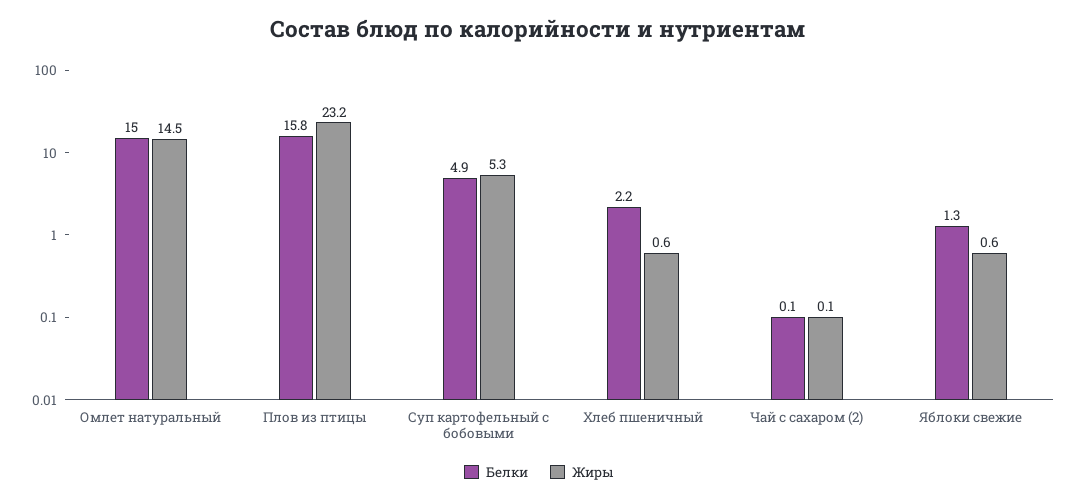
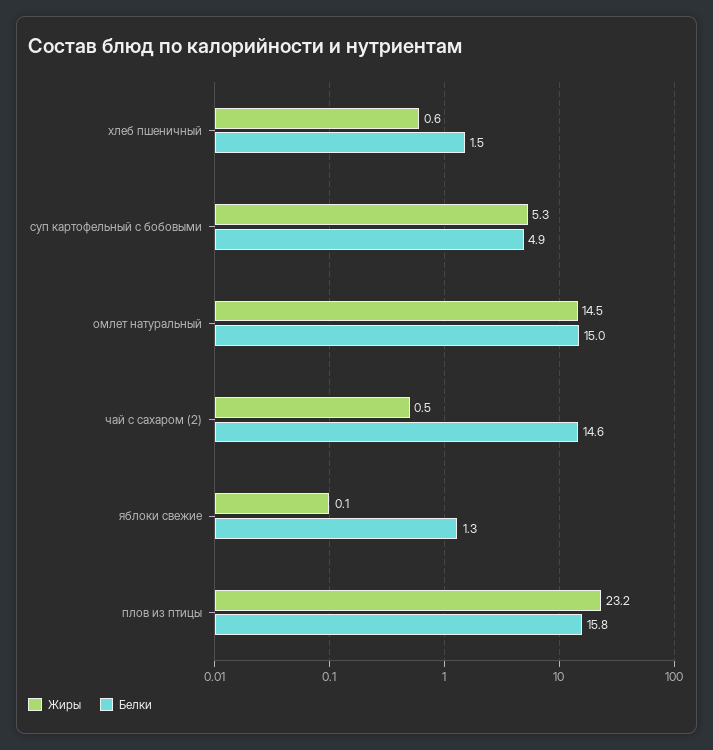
Белки, Хлеб пшеничный: 2.2 -> 1.5
Белки, Чай с сахаром (2): 0.1 -> 14.6
Жиры, Чай с сахаром (2): 0.1 -> 0.5
Жиры, Яблоки свежие: 0.6 -> 0.1

